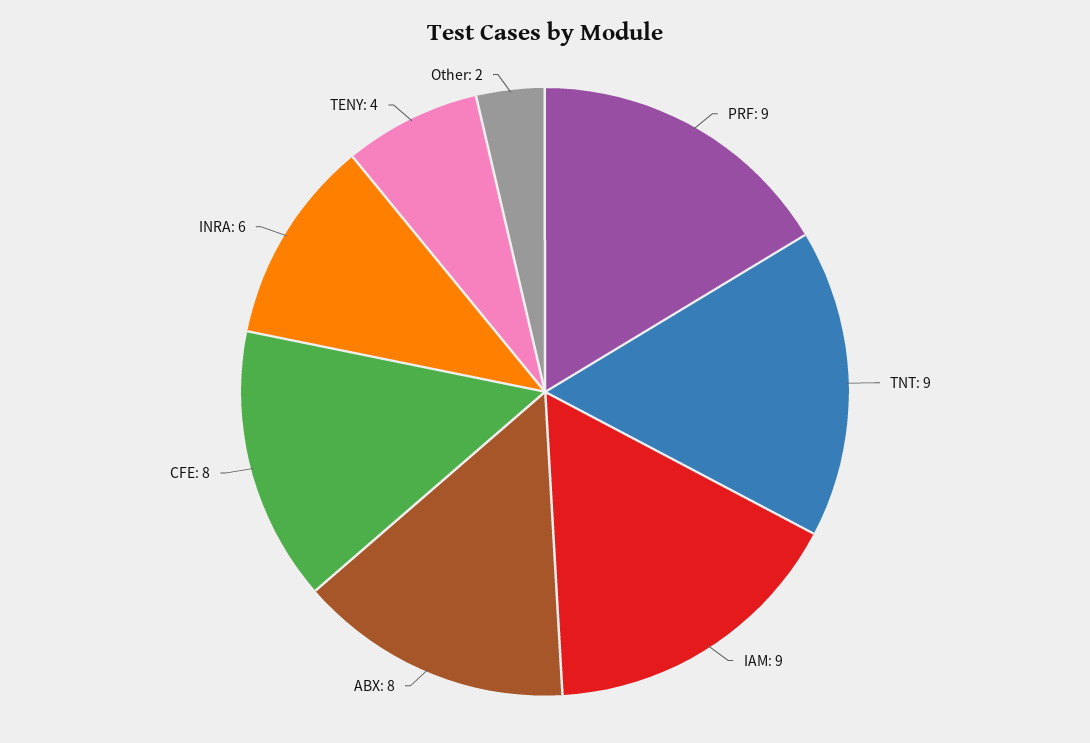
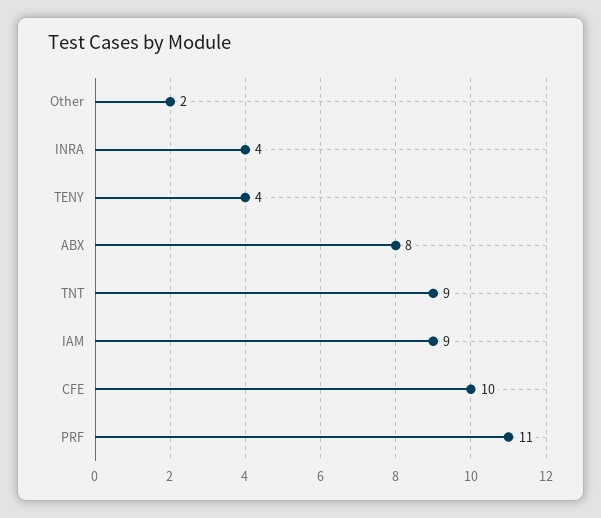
PRF: 9 -> 11
CFE: 8 -> 10
INRA: 6 -> 4

